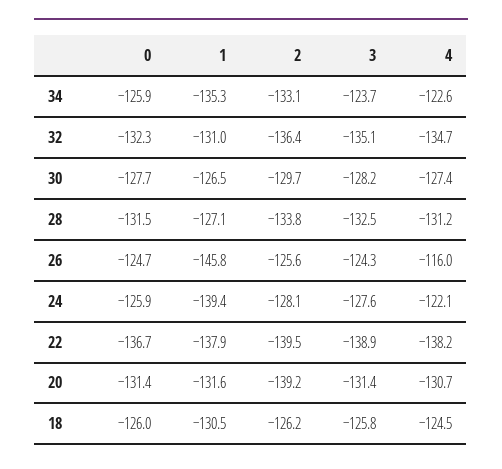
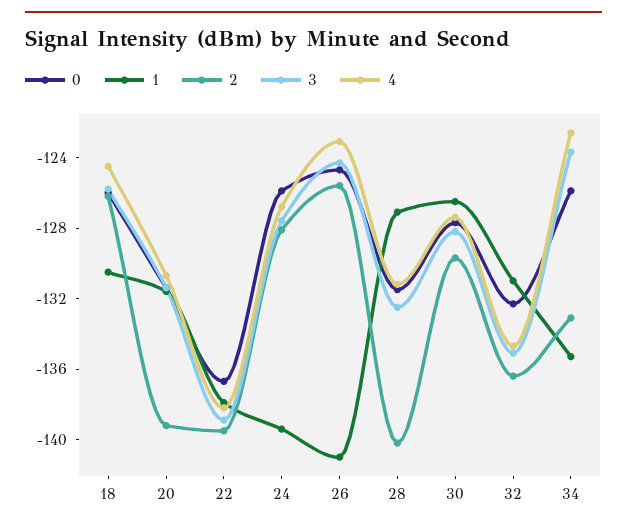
2, 28: -133.8 -> -140
1, 26: -145.8 -> -141
4, 26: -116 -> -123
4, 24: -122.1 -> -127

